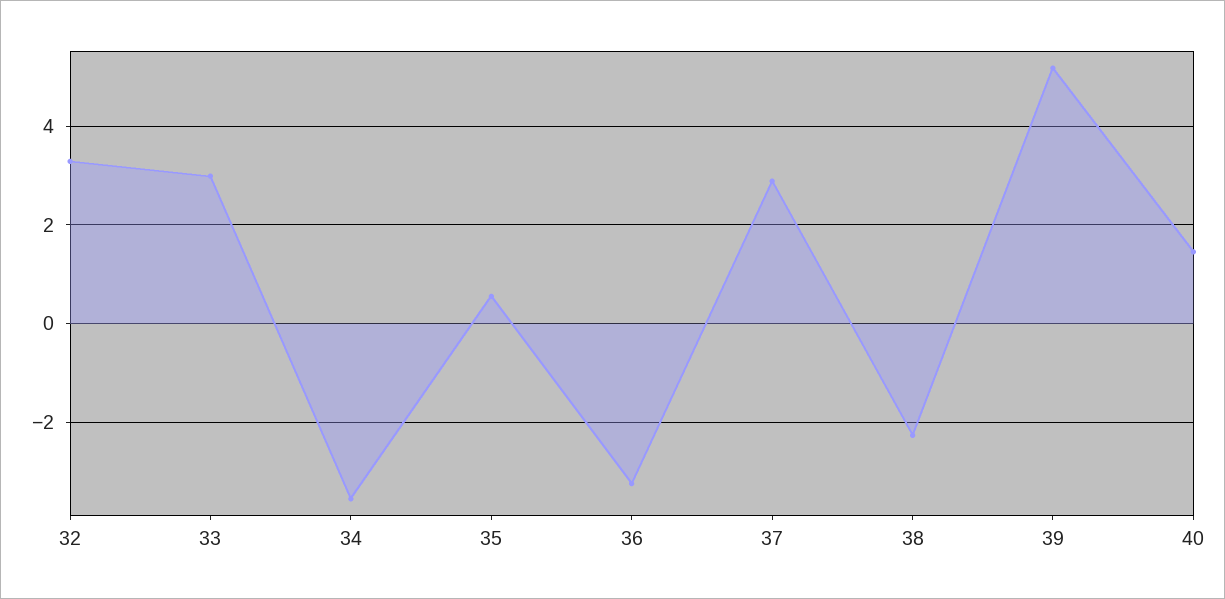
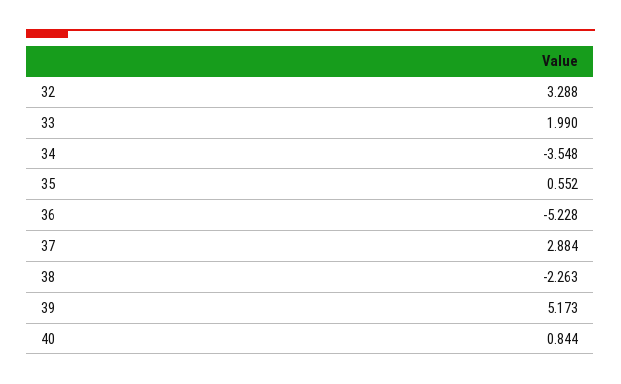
33: 3 -> 1.99
36: -3.2 -> -5.228
40: 1.4 -> 0.844

